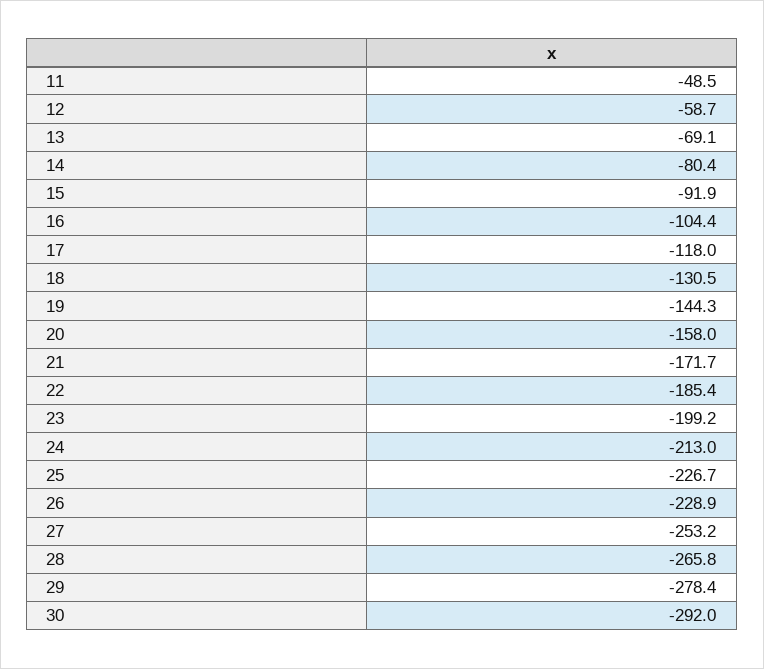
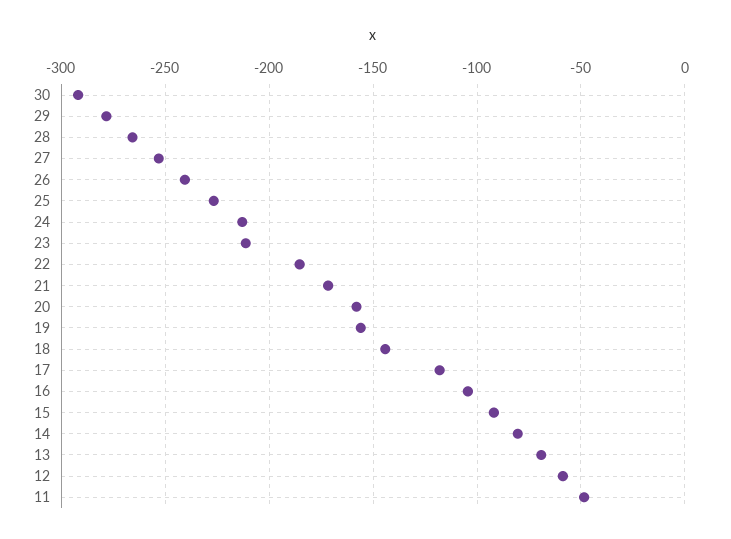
18: -130.5 -> -145
19: -144.3 -> -155
23: -199.2 -> -210
26: -228.9 -> -240

